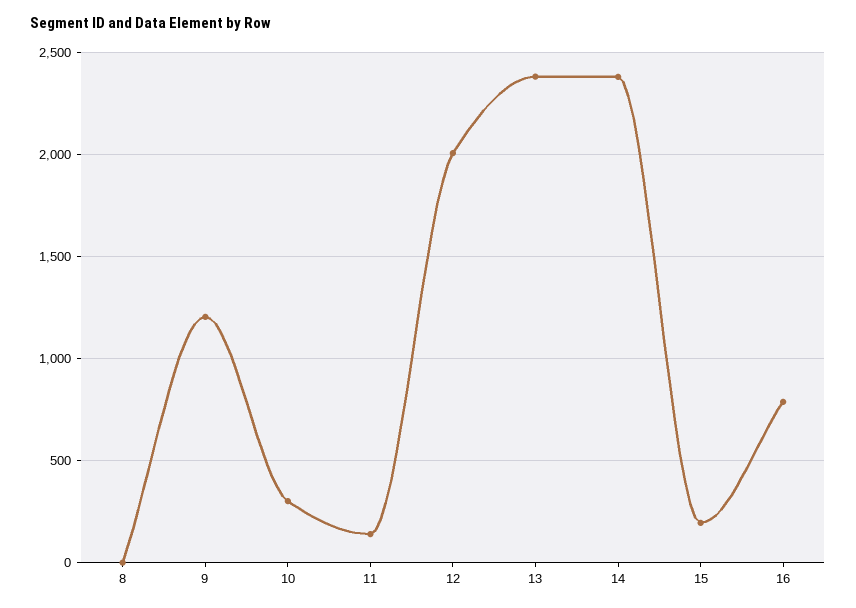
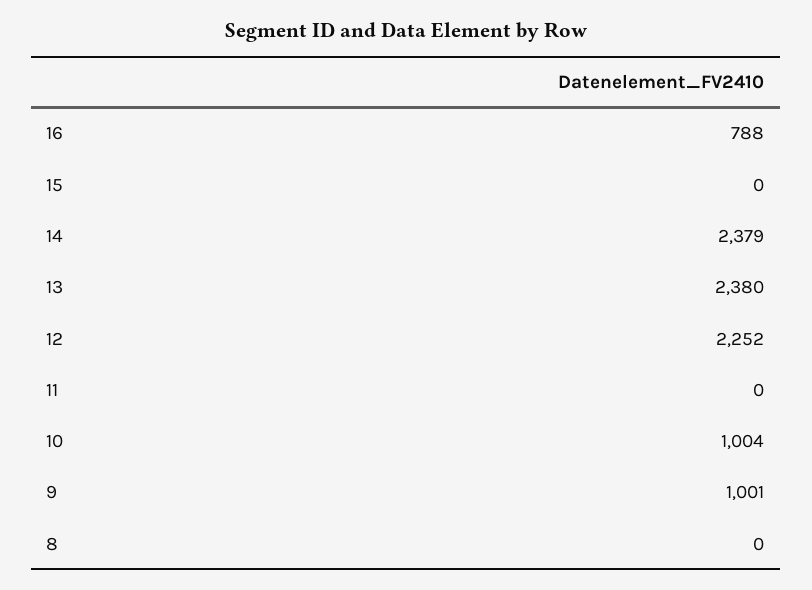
9: 1200 -> 1001
10: 300 -> 1004
11: 150 -> 0
12: 2000 -> 2252
15: 200 -> 0

